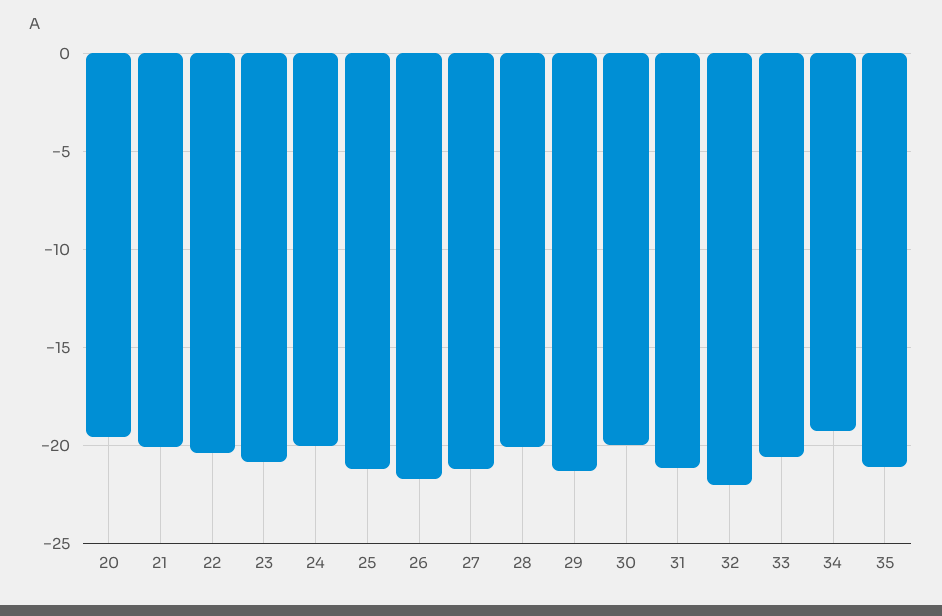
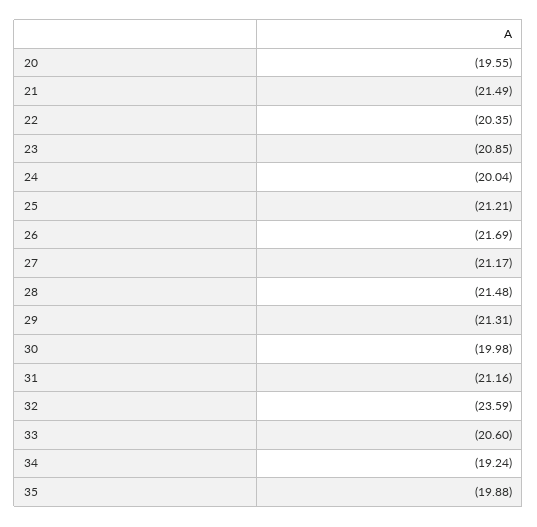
21: -20 -> -21.49
28: -20 -> -21.48
32: -22 -> -23.59
35: -21 -> -19.88

